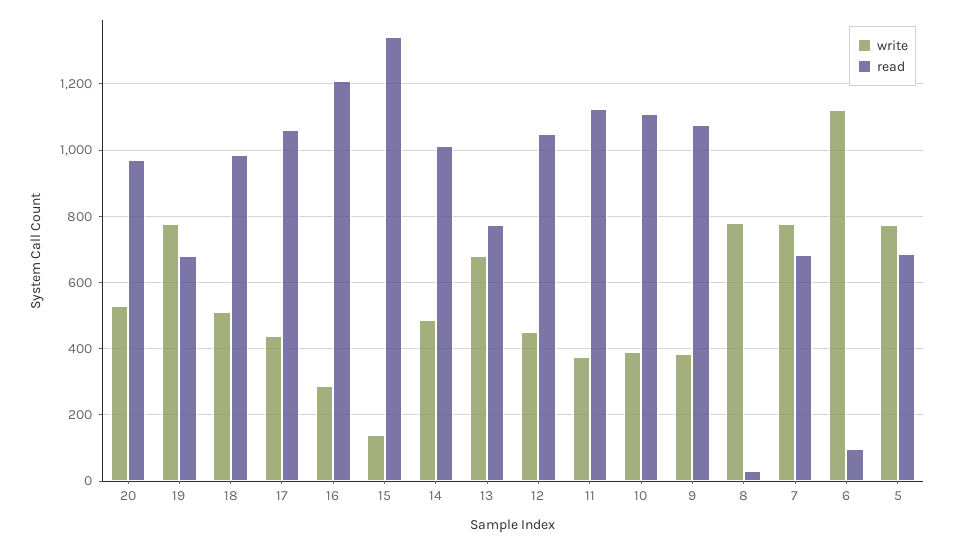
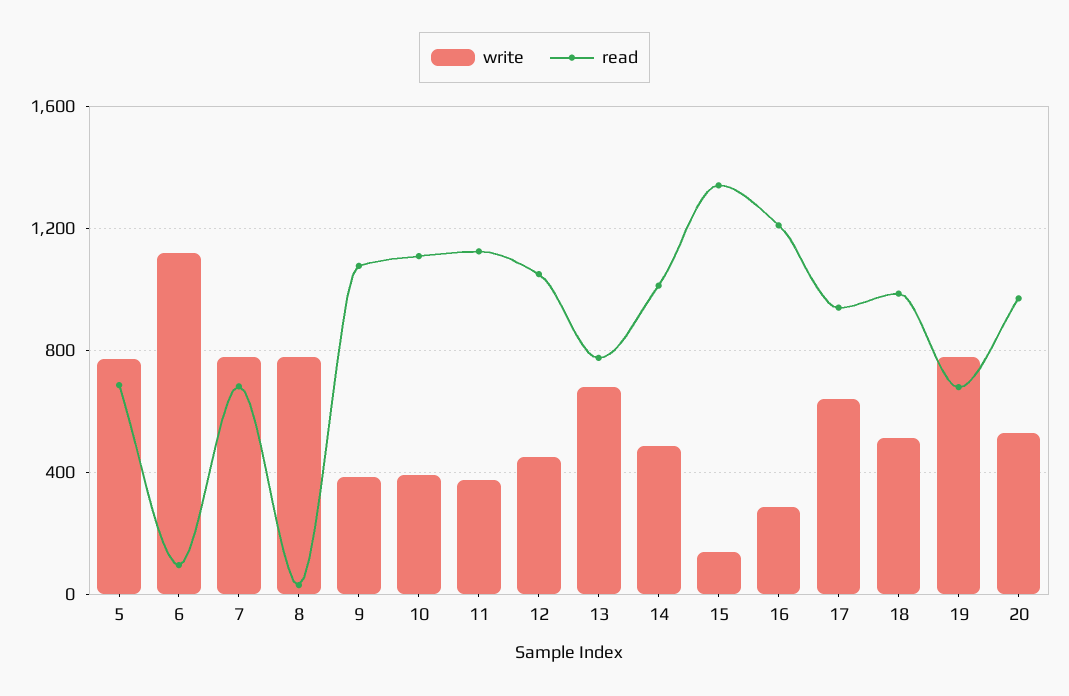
write, 17: 440 -> 650
read, 17: 1060 -> 950

